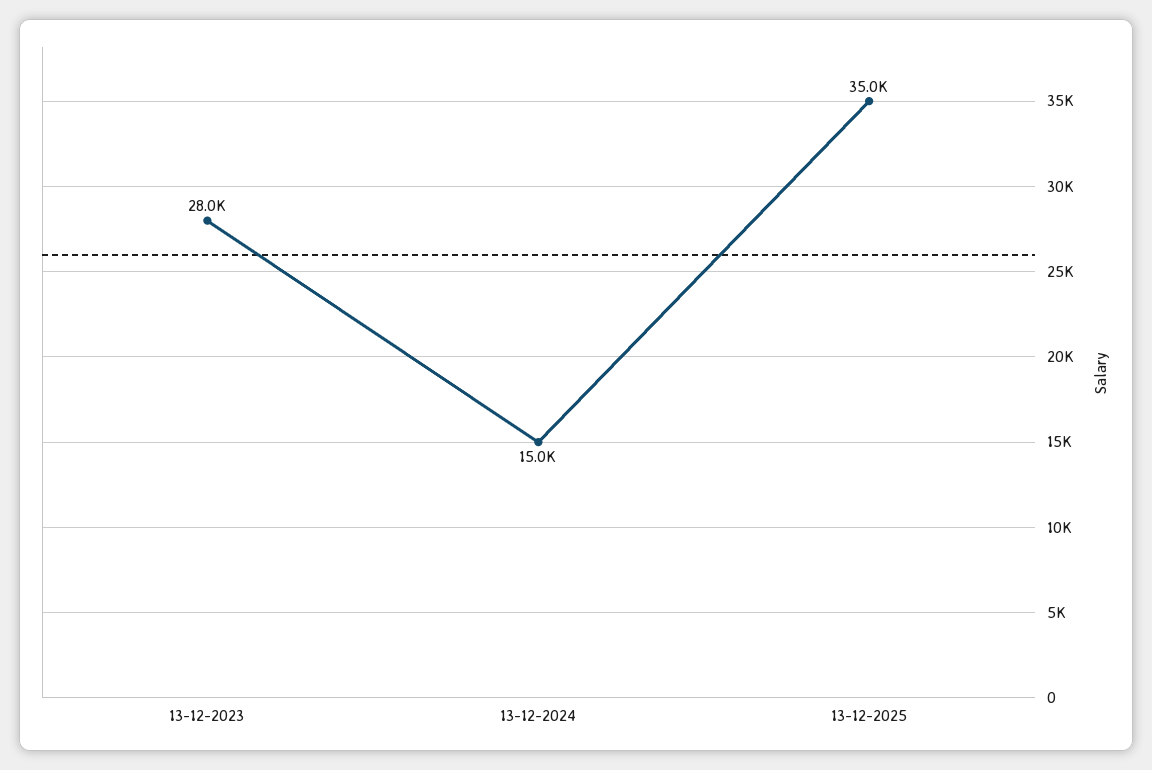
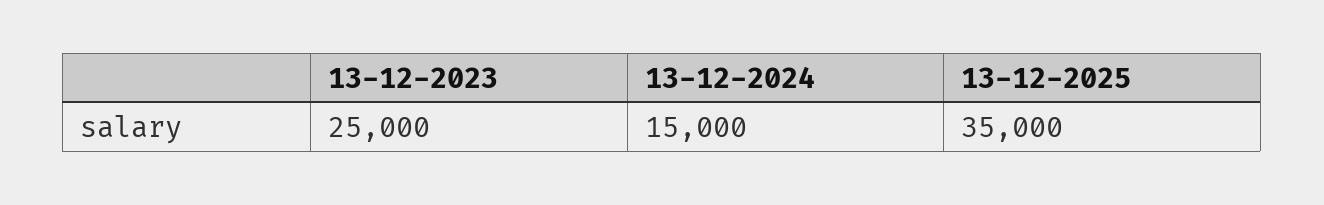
13-12-2023: 28000 -> 25000

